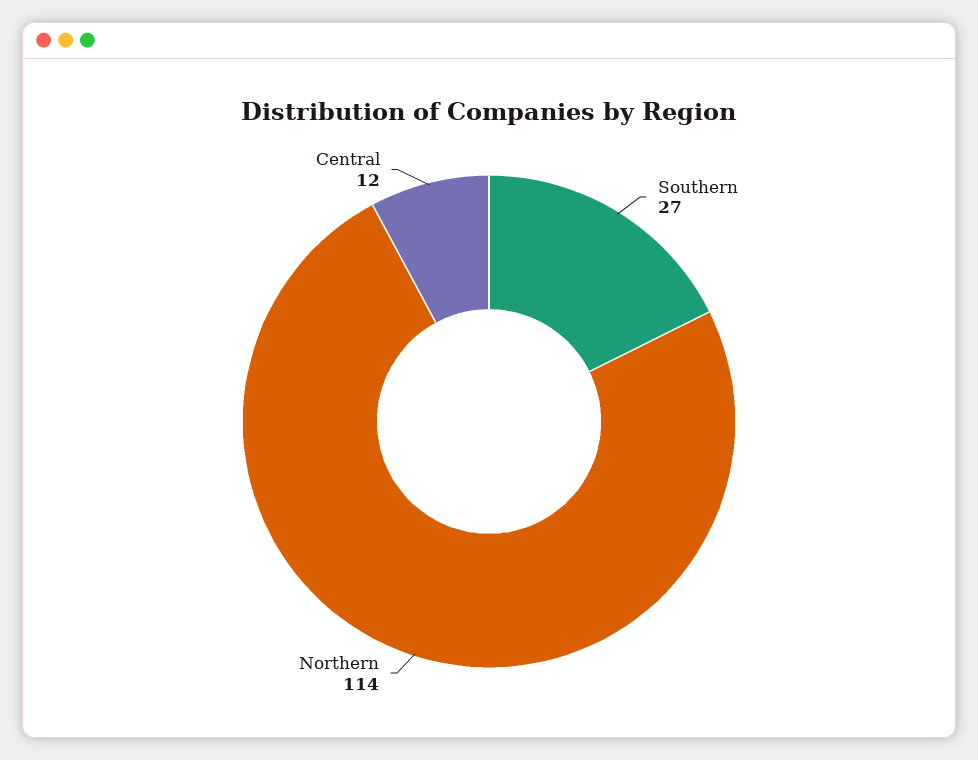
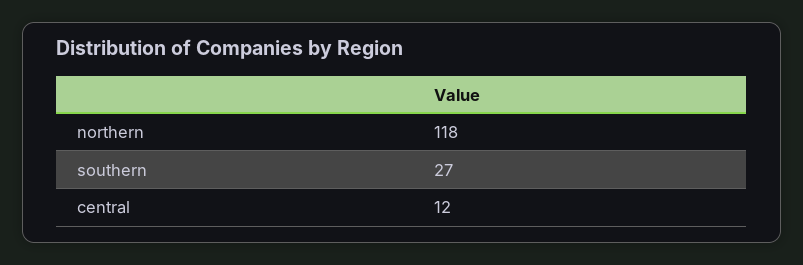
Northern: 114 -> 118

